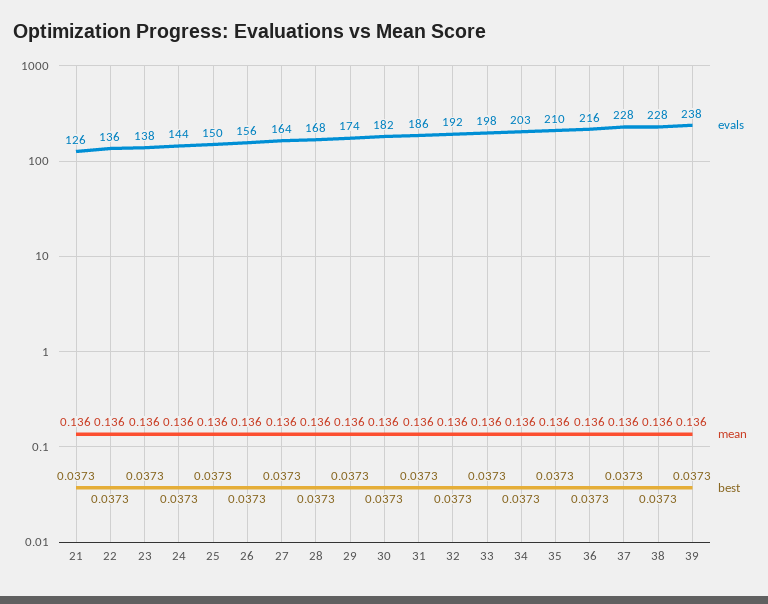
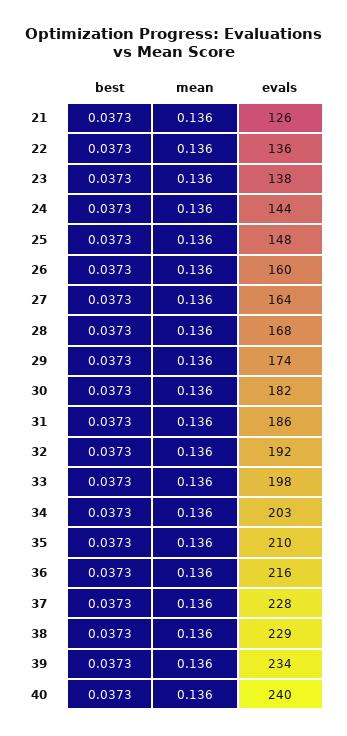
evals, 25: 150 -> 148
evals, 26: 156 -> 160
evals, 38: 228 -> 229
evals, 39: 238 -> 234
best, 40: none -> 0.0373
mean, 40: none -> 0.136
evals, 40: none -> 240

